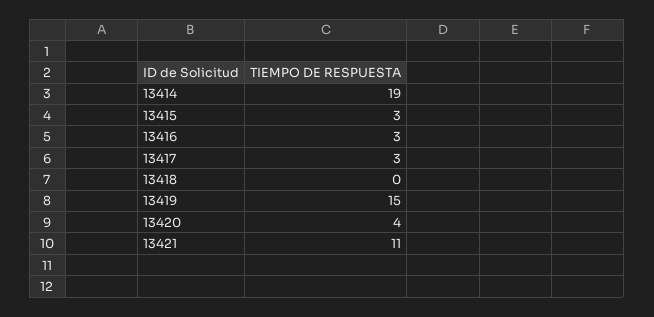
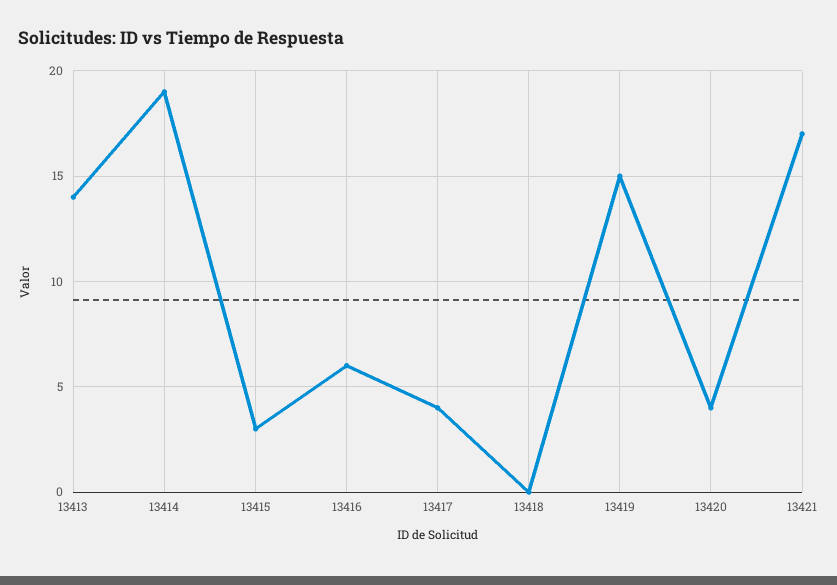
13416: 3 -> 6
13417: 3 -> 4
13421: 11 -> 17
13413: none -> 14

